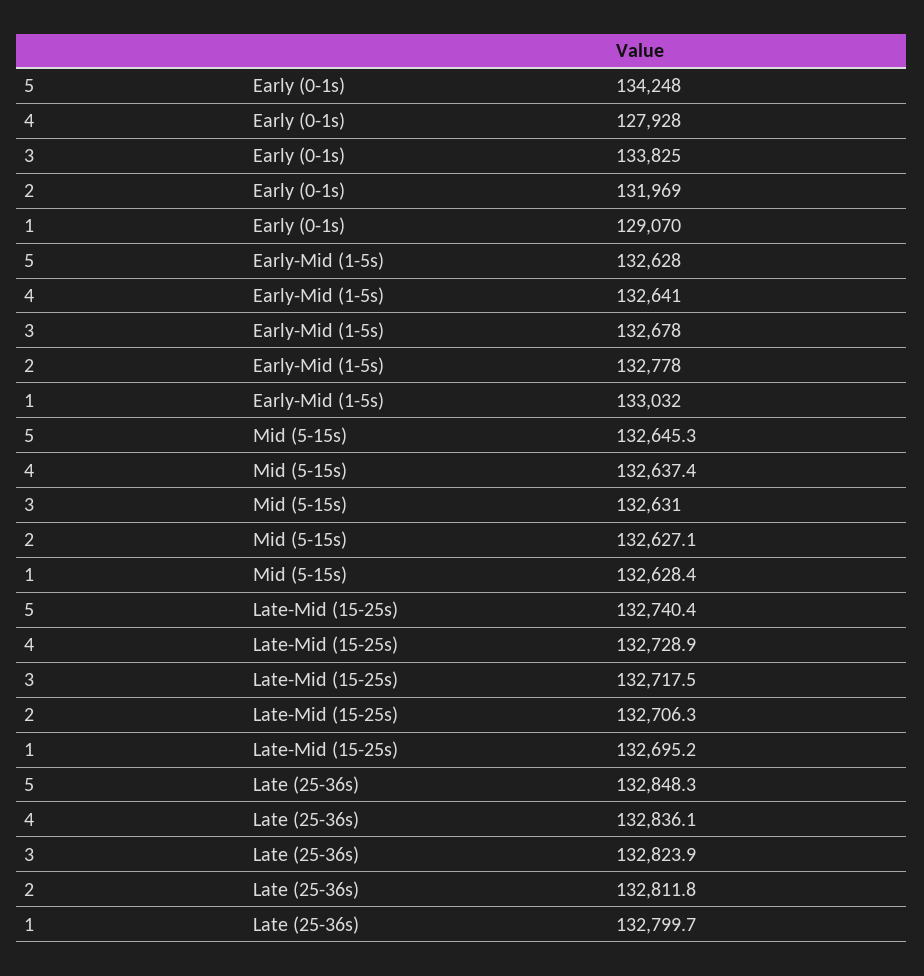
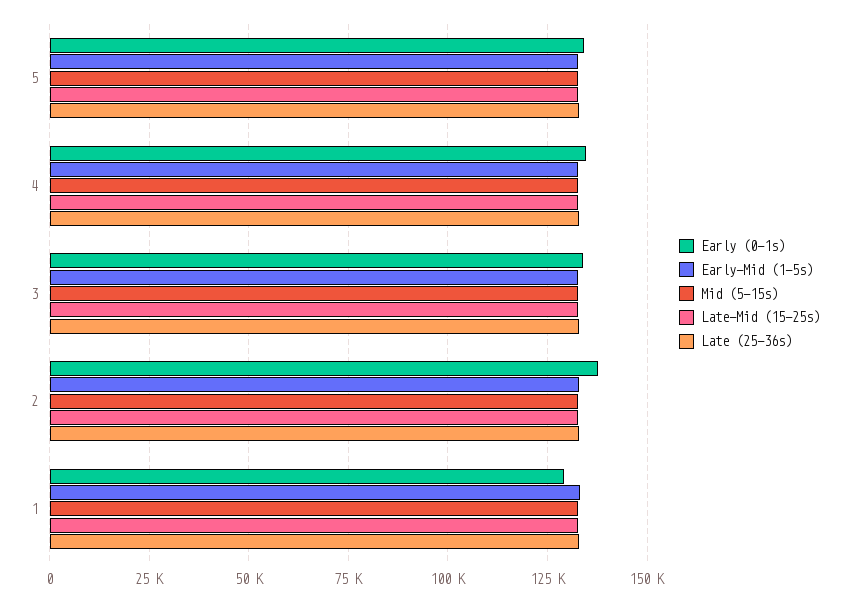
Early (0-1s), 4: 127928 -> 135000
Early (0-1s), 2: 131969 -> 137500

